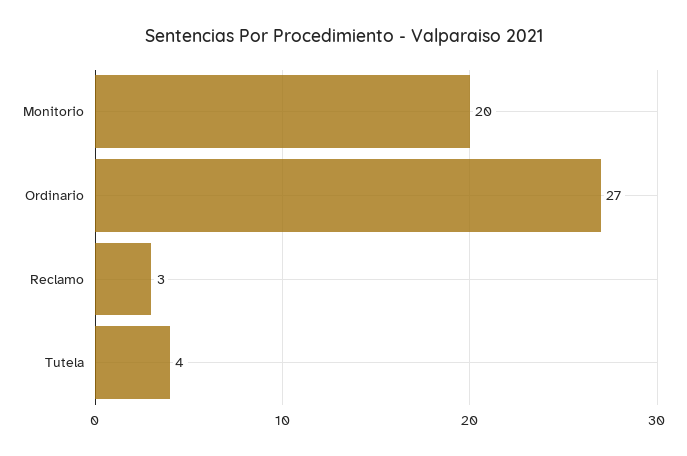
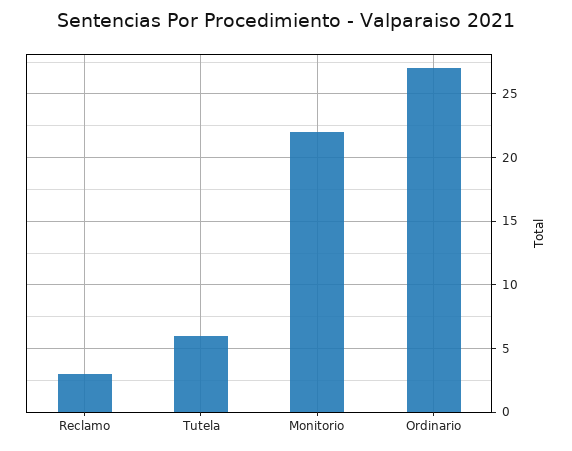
Monitorio: 20 -> 22
Tutela: 4 -> 6

